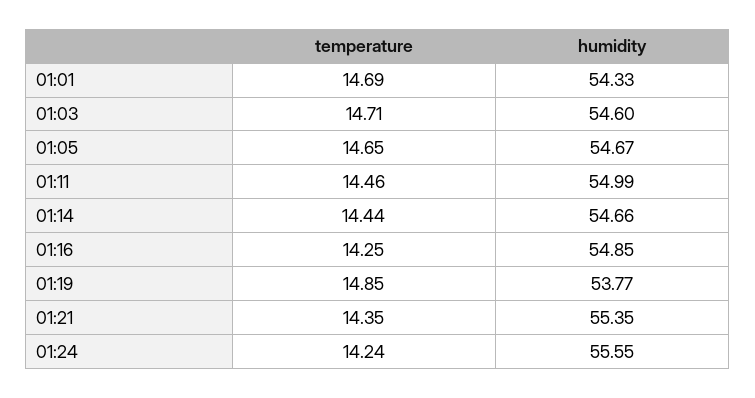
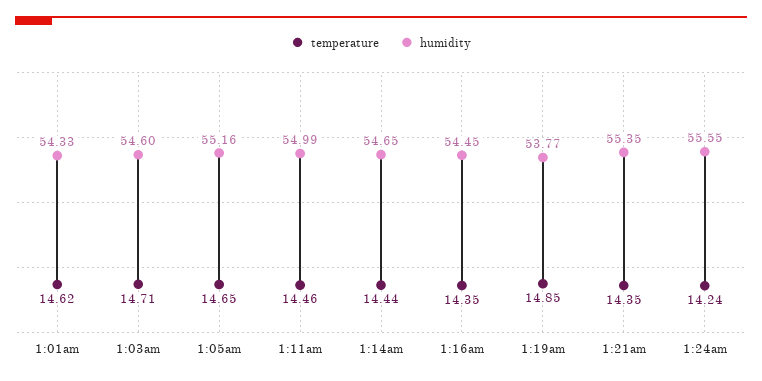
temperature, 01:01: 14.69 -> 14.62
humidity, 01:05: 54.67 -> 55.16
humidity, 01:14: 54.66 -> 54.65
temperature, 01:16: 14.25 -> 14.35
humidity, 01:16: 54.85 -> 54.45

